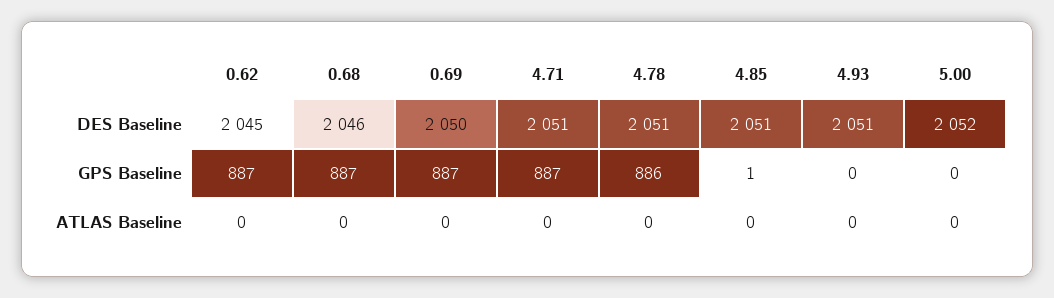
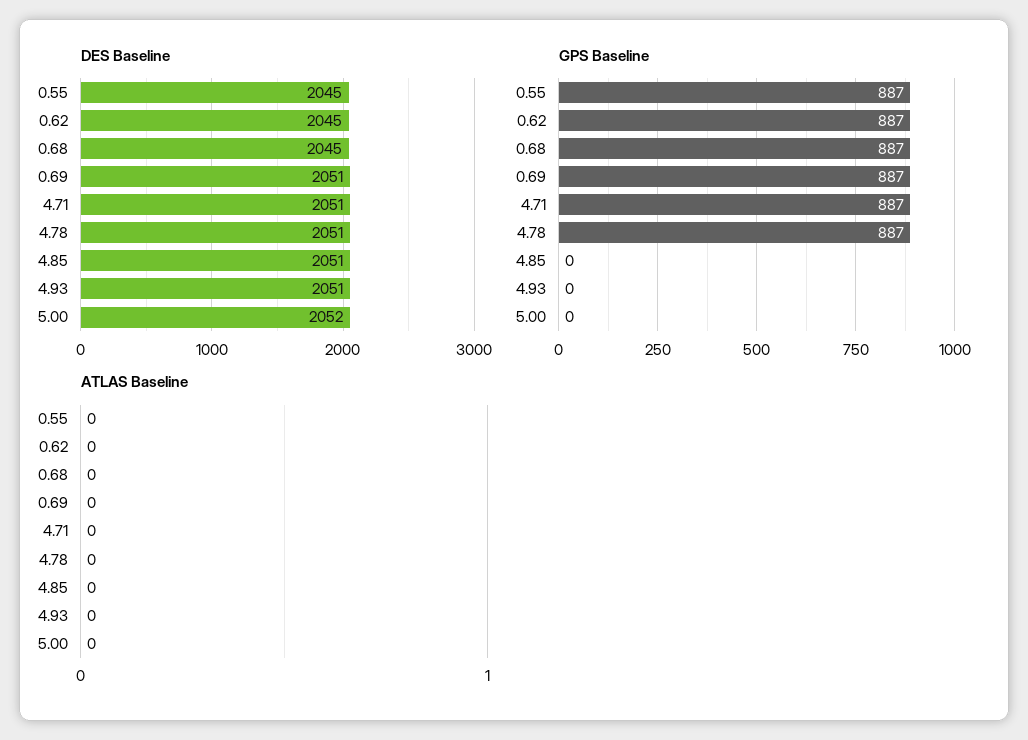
DES Baseline, 0.68: 2046 -> 2045
DES Baseline, 0.69: 2050 -> 2051
GPS Baseline, 4.78: 886 -> 887
GPS Baseline, 4.85: 1 -> 0
DES Baseline, 0.55: none -> 2045
GPS Baseline, 0.55: none -> 887
ATLAS Baseline, 0.55: none -> 0

